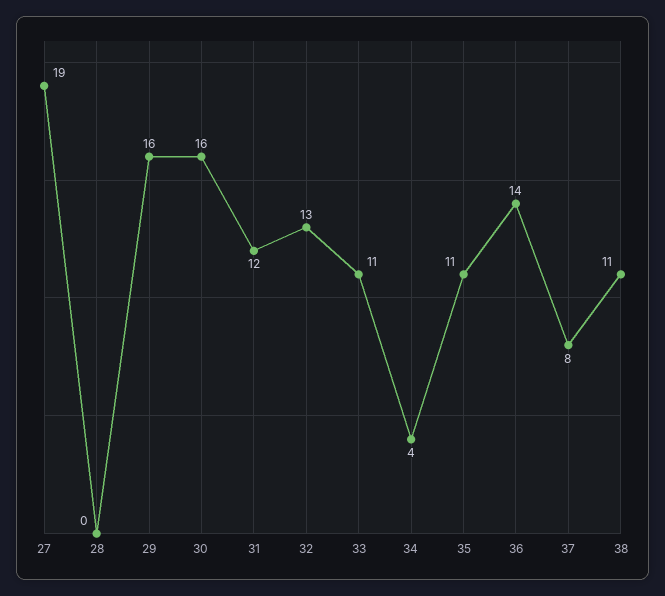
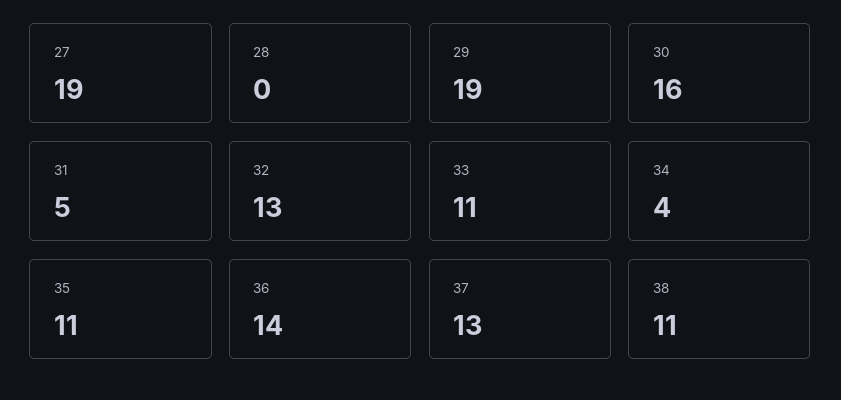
29: 16 -> 19
31: 12 -> 5
37: 8 -> 13

